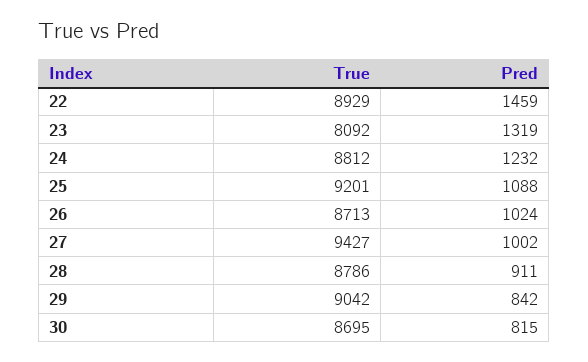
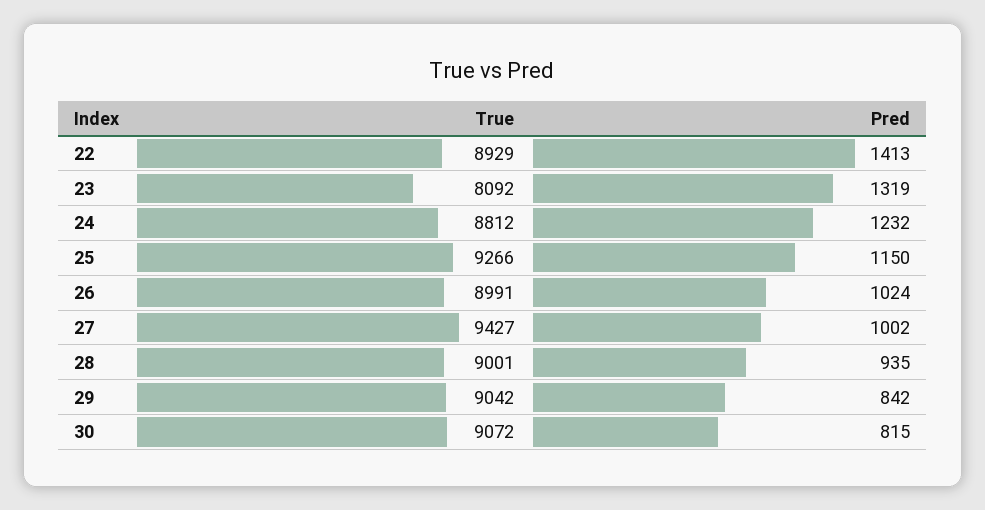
Pred, 22: 1459 -> 1413
True, 25: 9201 -> 9266
Pred, 25: 1088 -> 1150
True, 26: 8713 -> 8991
True, 28: 8786 -> 9001
Pred, 28: 911 -> 935
True, 30: 8695 -> 9072

